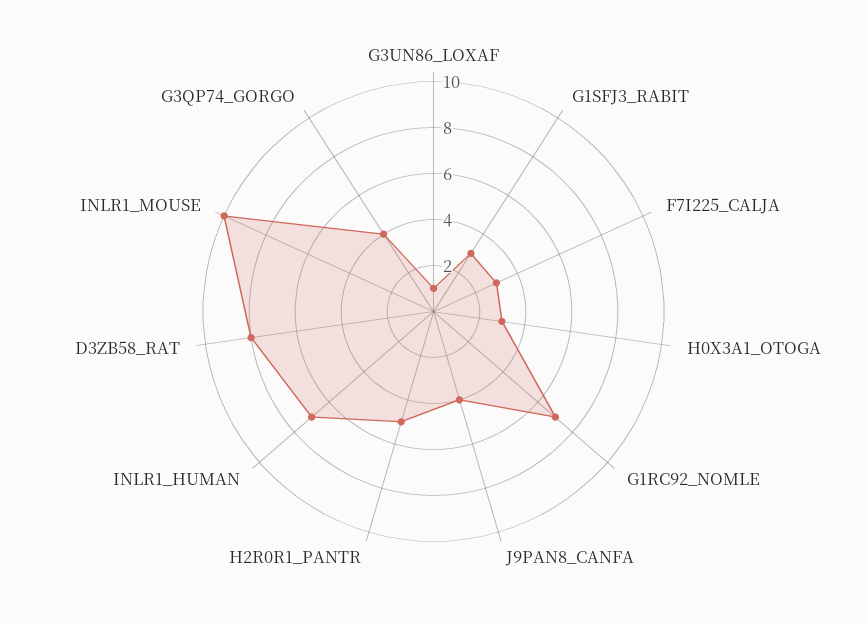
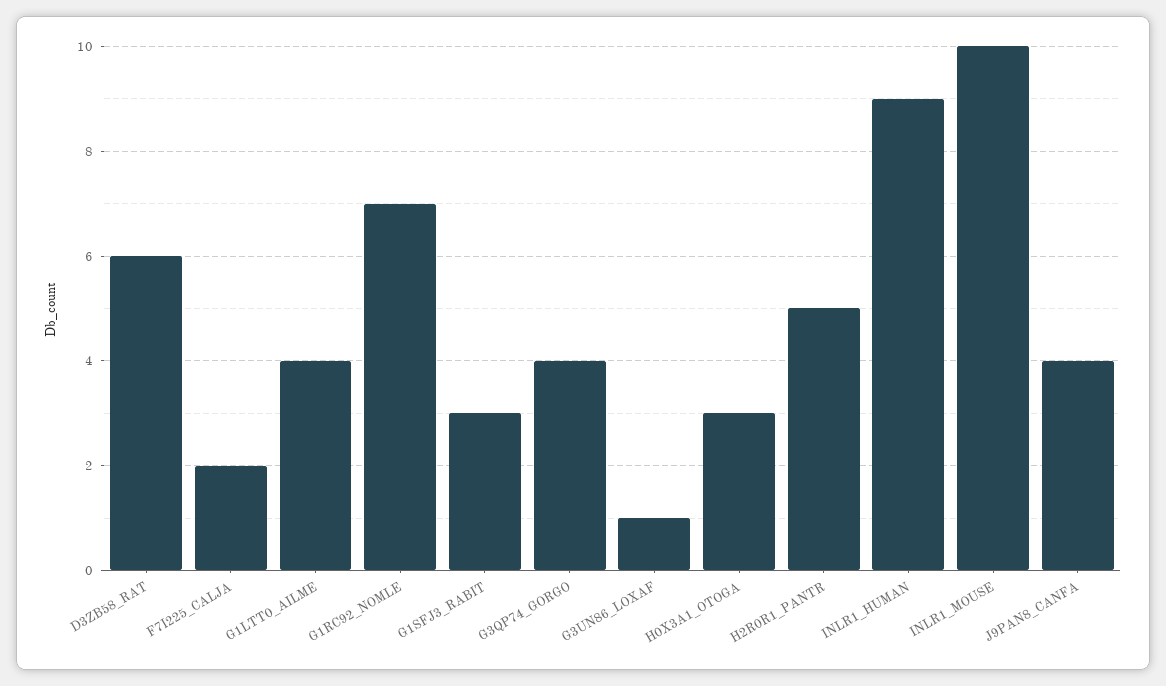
F7I225_CALJA: 3 -> 2
INLR1_HUMAN: 7 -> 9
D3ZB58_RAT: 8 -> 6
G1LTT0_AILME: none -> 4

